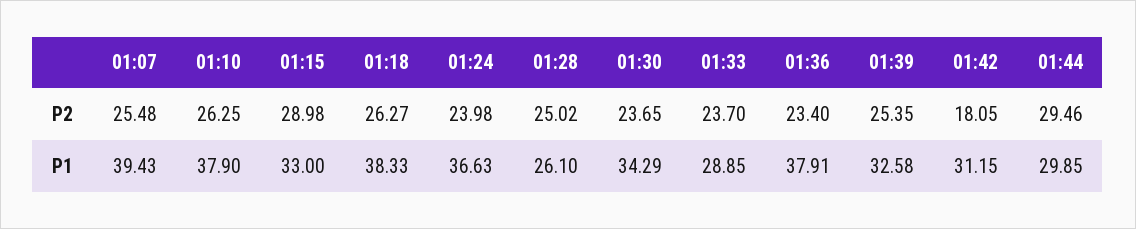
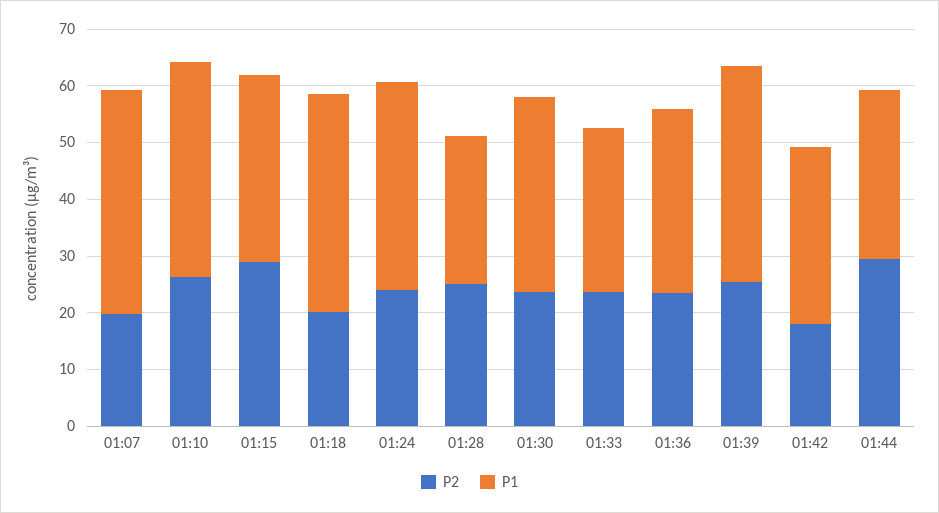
P2, 01:07: 25.48 -> 20
P2, 01:18: 26.27 -> 20
P1, 01:36: 37.91 -> 32
P1, 01:39: 32.58 -> 38

